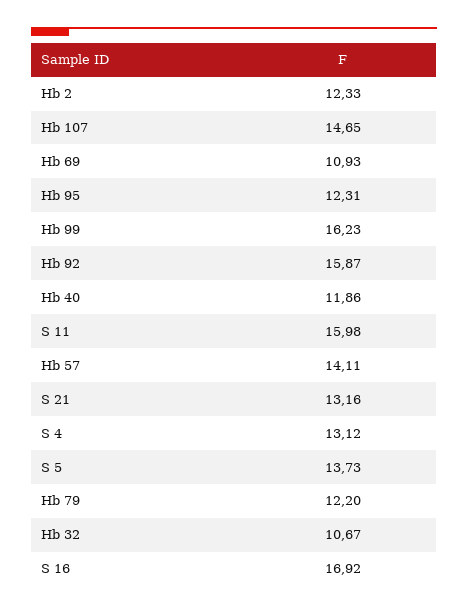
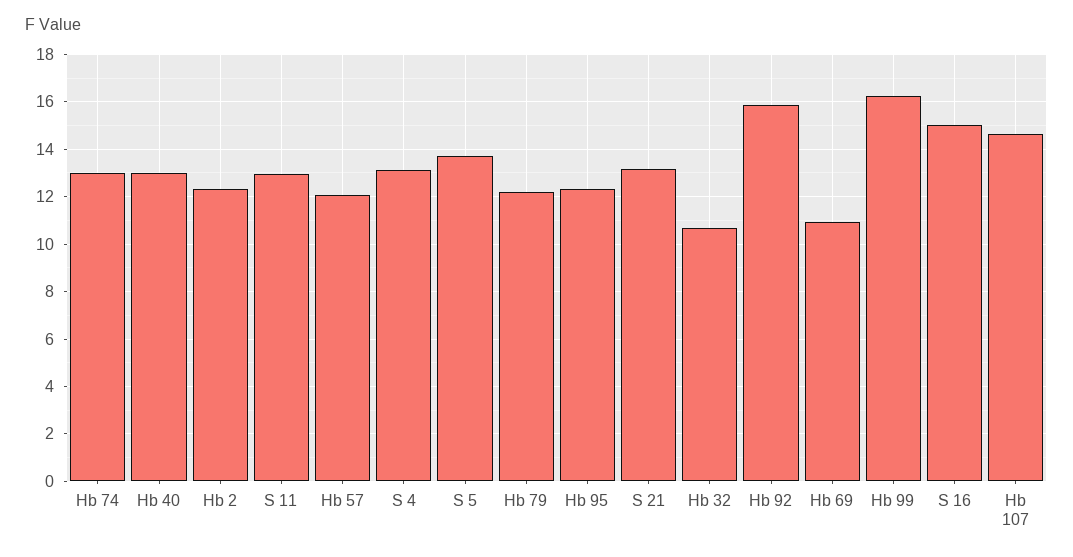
Hb 40: 11.86 -> 13
S 11: 15.98 -> 13
Hb 57: 14.11 -> 12
S 16: 16.92 -> 15
Hb 74: none -> 13

